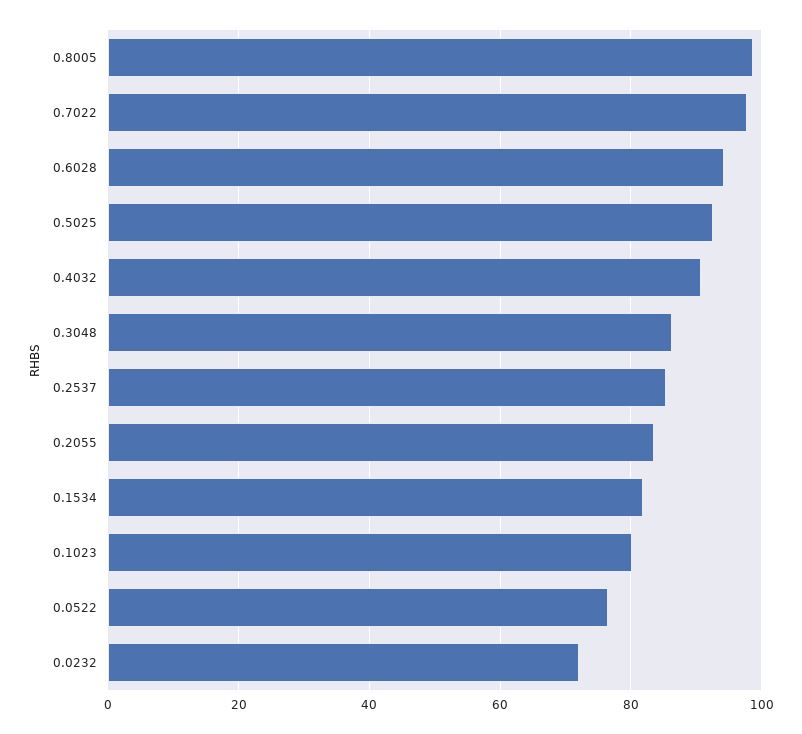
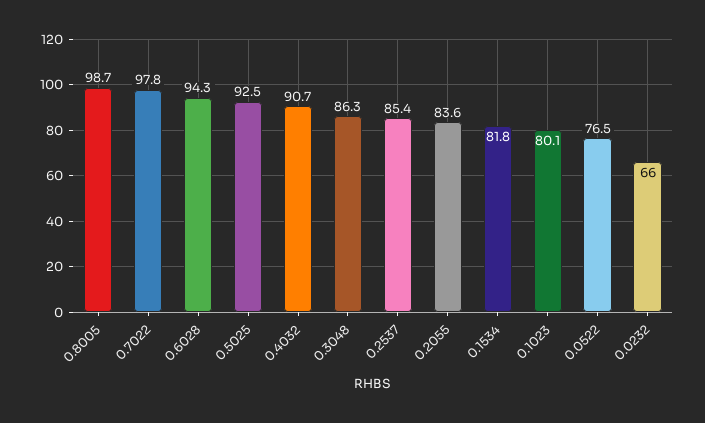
0.0232: 72 -> 66

